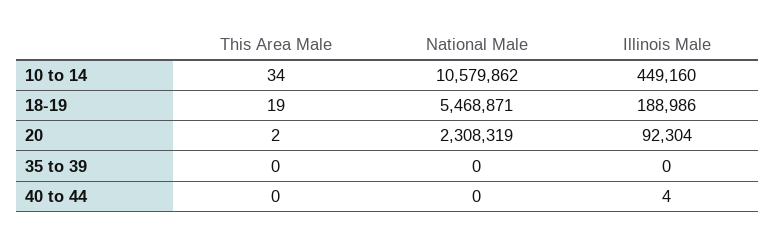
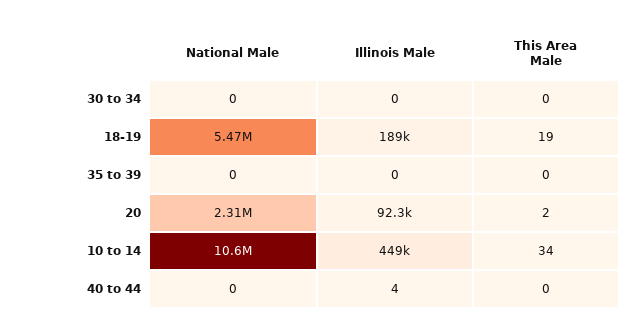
National Male, 30 to 34: none -> 0
Illinois Male, 30 to 34: none -> 0
This Area Male, 30 to 34: none -> 0

